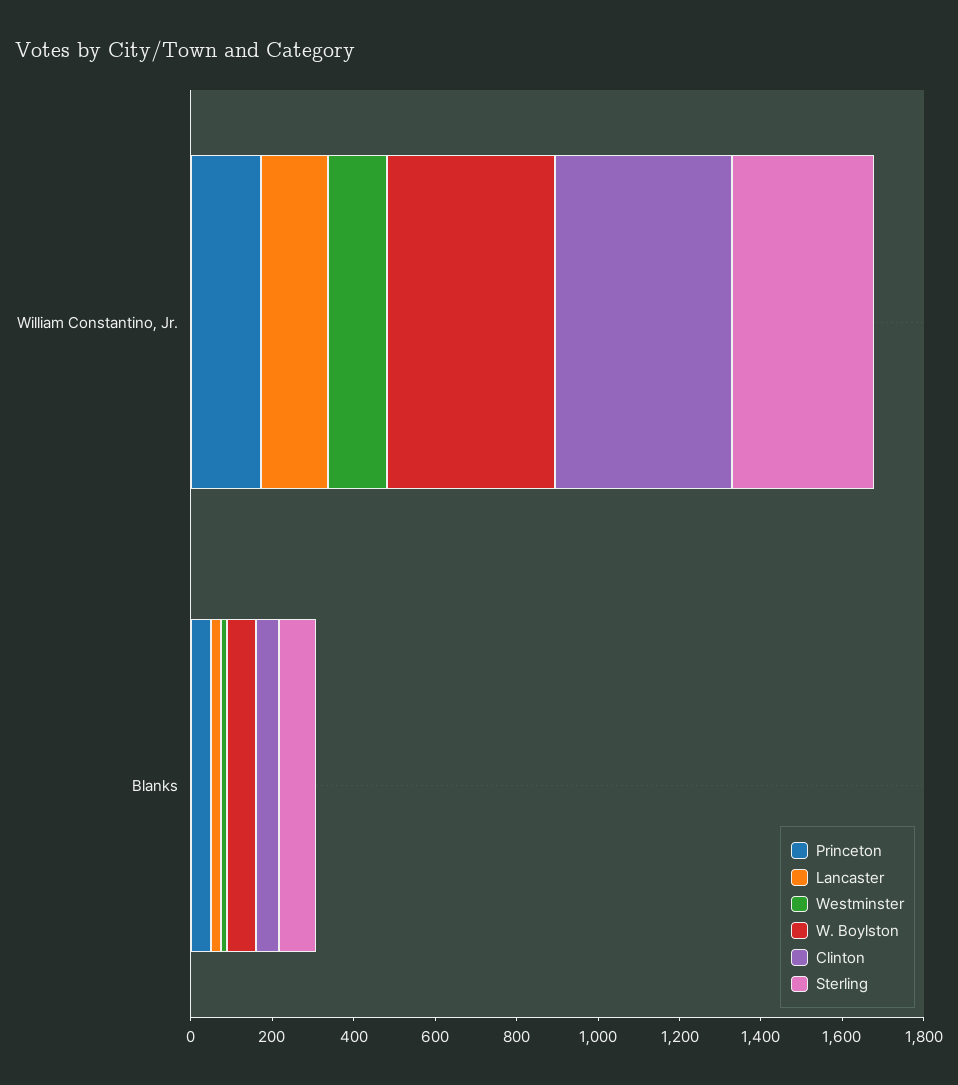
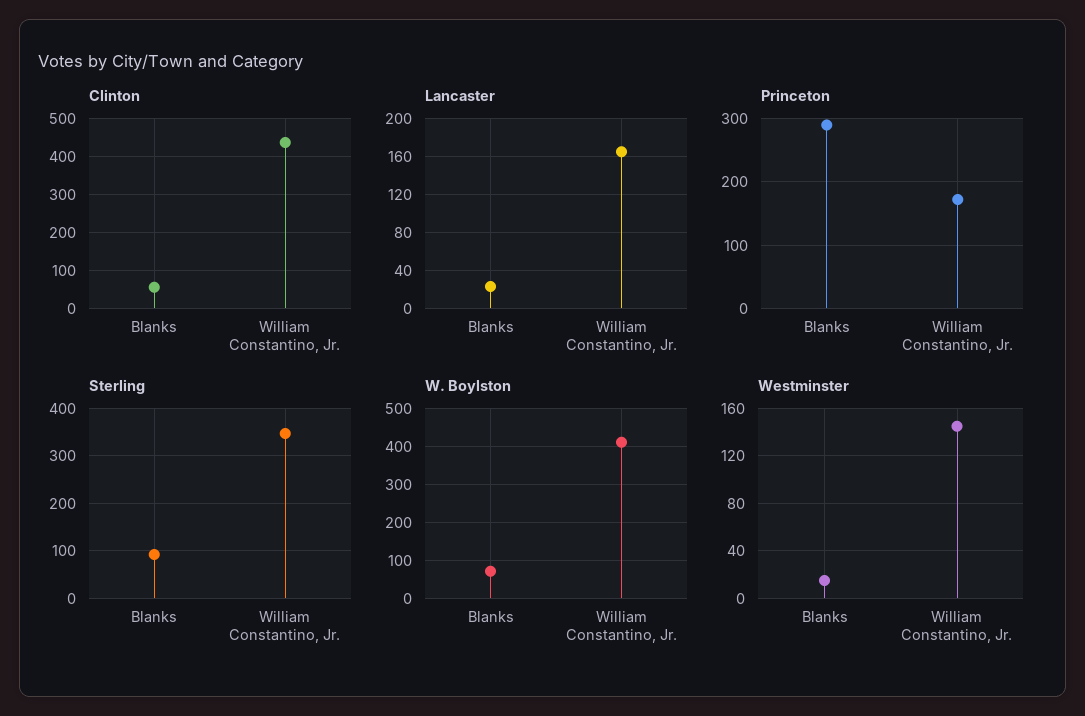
Princeton, Blanks: 50 -> 290

